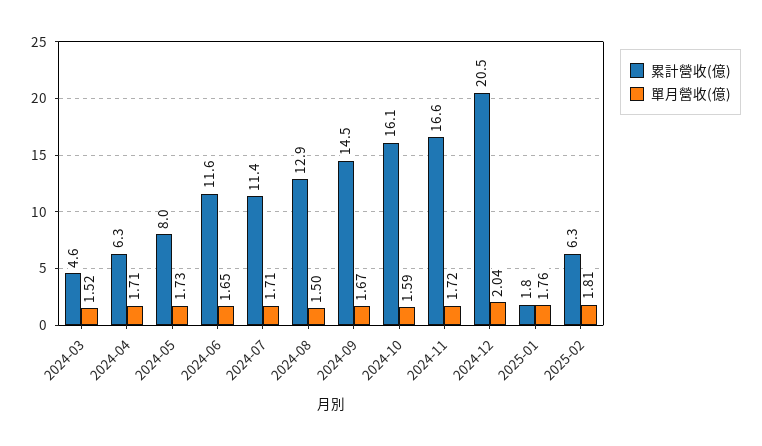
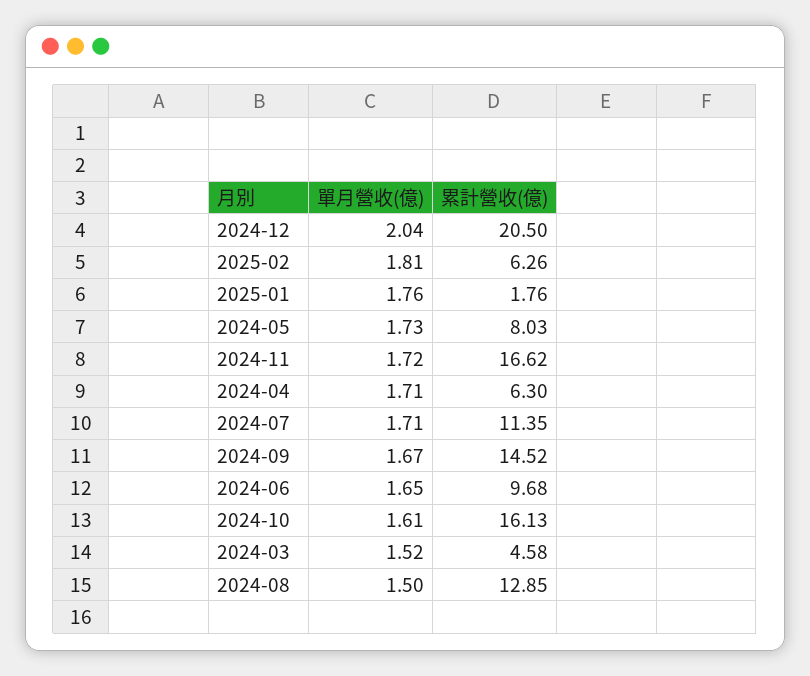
累計營收(億), 2024-06: 11.6 -> 9.68
單月營收(億), 2024-10: 1.59 -> 1.61

